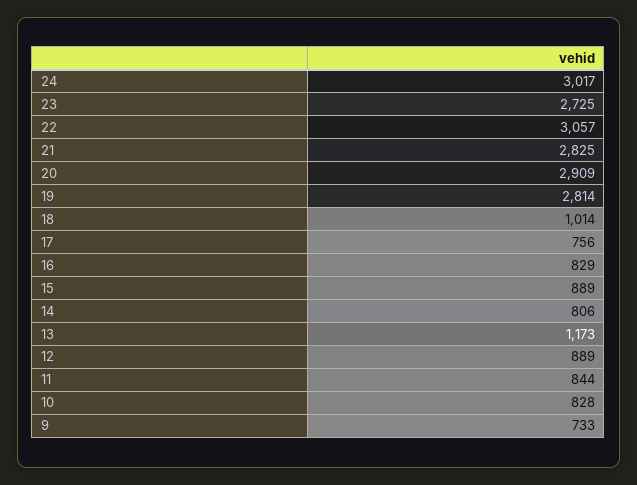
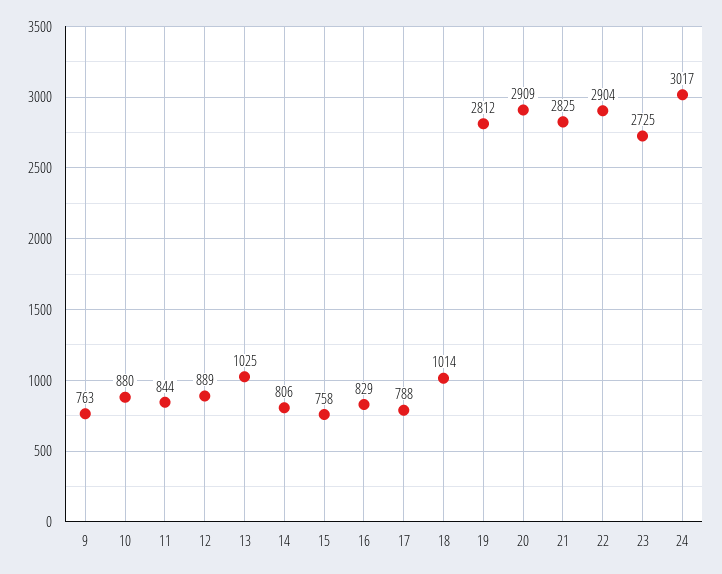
22: 3057 -> 2904
19: 2814 -> 2812
17: 756 -> 788
15: 889 -> 758
13: 1173 -> 1025
10: 828 -> 880
9: 733 -> 763

